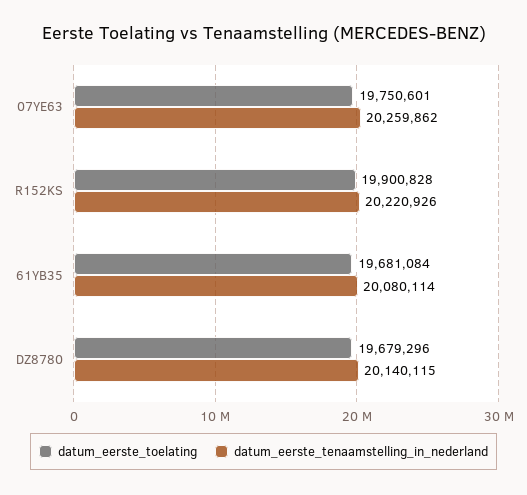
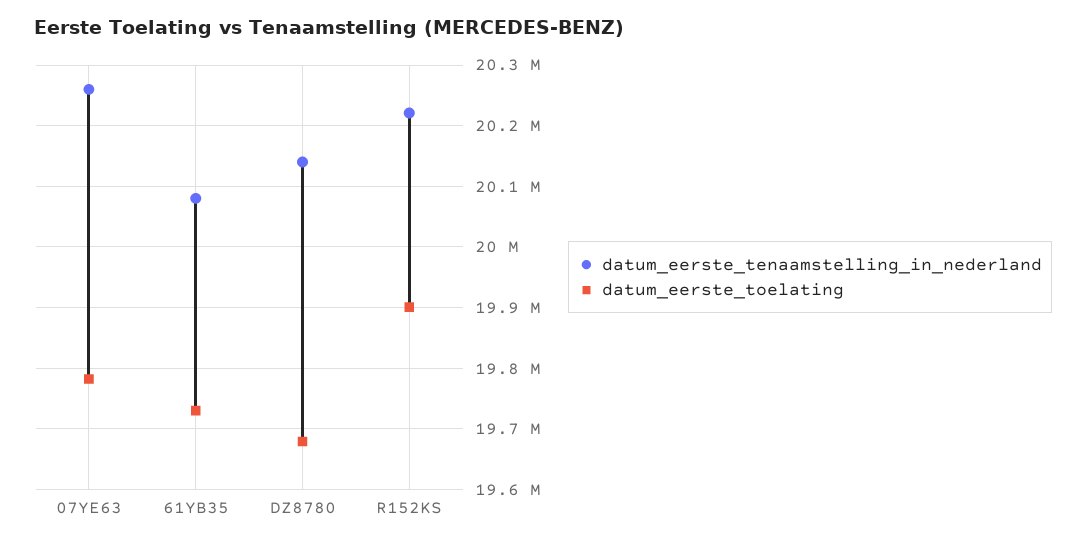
datum_eerste_toelating, 07YE63: 19750601 -> 19780000
datum_eerste_toelating, 61YB35: 19681084 -> 19730000

